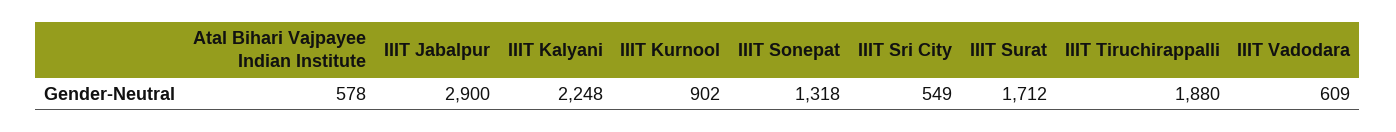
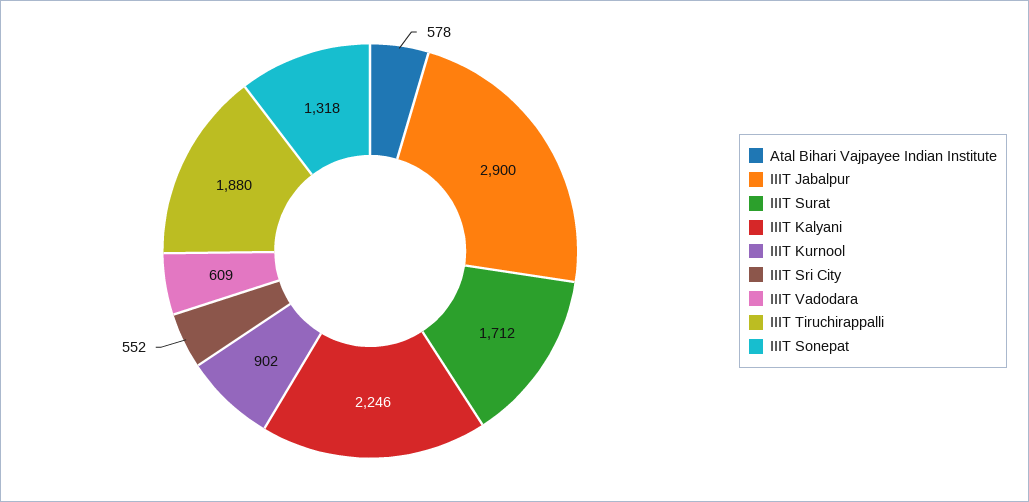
IIIT Kalyani: 2248 -> 2246
IIIT Sri City: 549 -> 552

